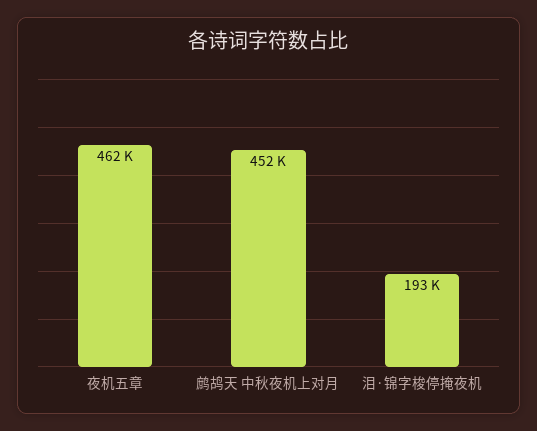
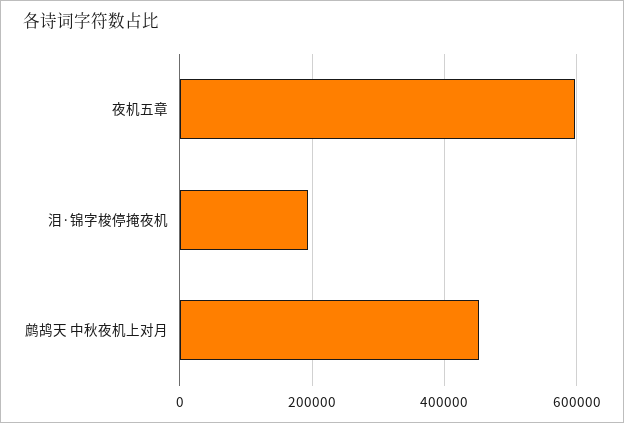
夜机五章: 462000 -> 600000

